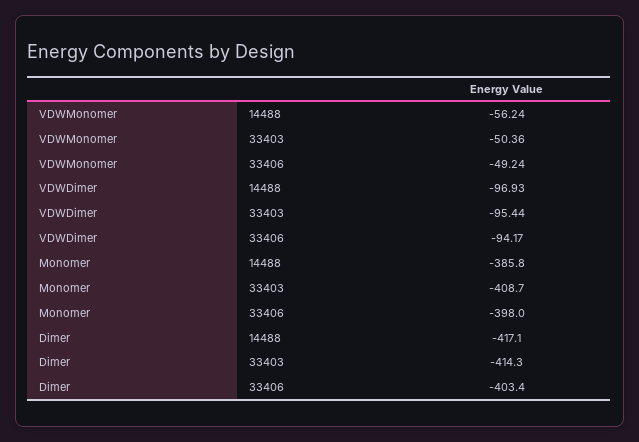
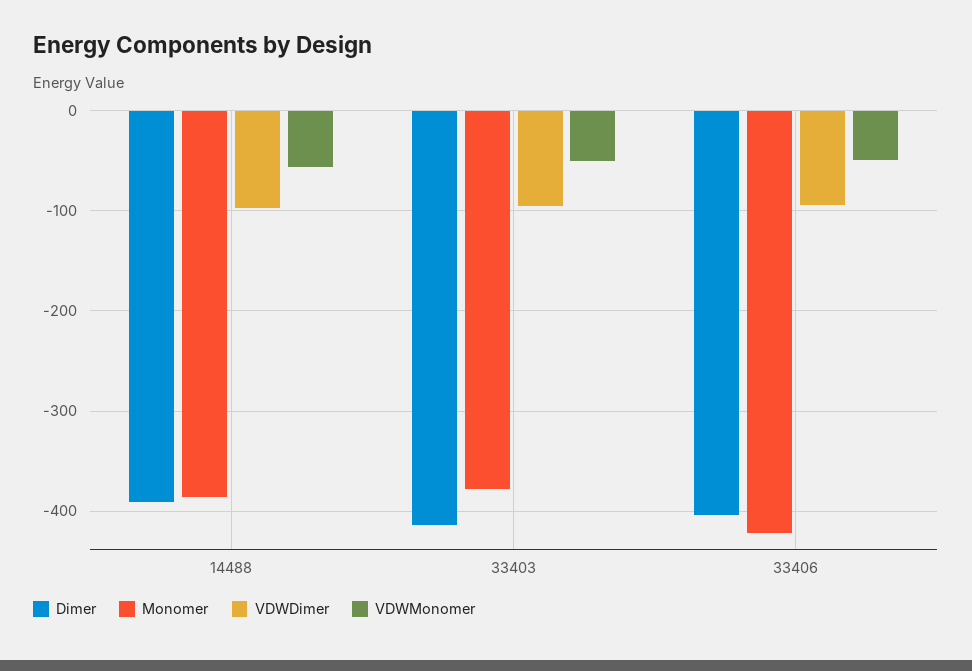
Monomer, 33403: -408.7 -> -380
Monomer, 33406: -398 -> -420
Dimer, 14488: -417.1 -> -390

